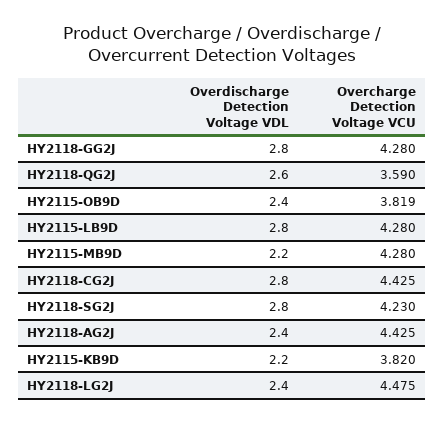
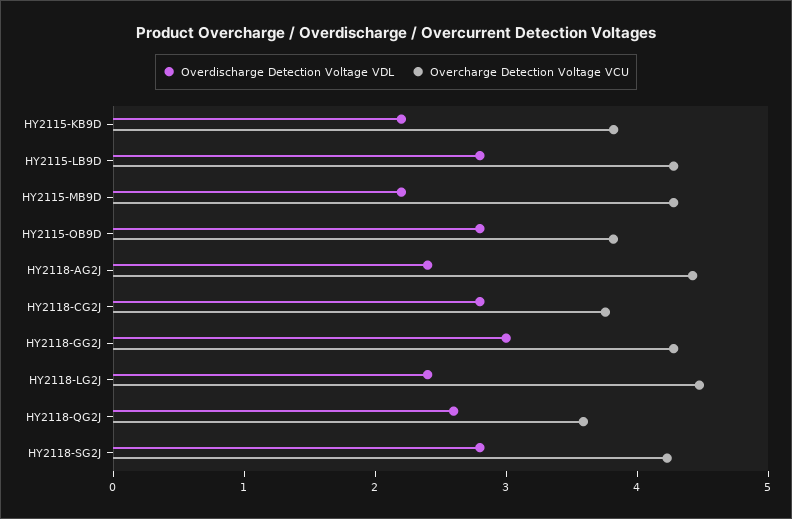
Overdischarge Detection Voltage VDL, HY2118-GG2J: 2.8 -> 3
Overdischarge Detection Voltage VDL, HY2115-OB9D: 2.4 -> 2.8
Overcharge Detection Voltage VCU, HY2118-CG2J: 4.425 -> 3.8

